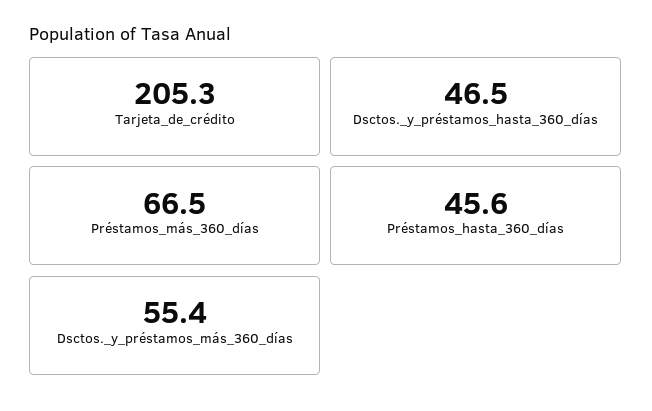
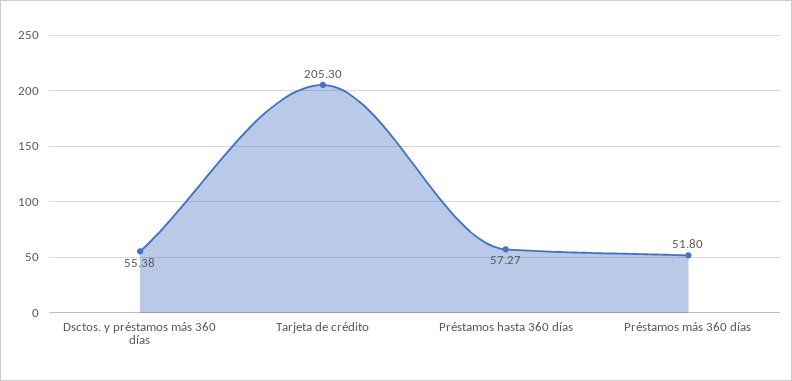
Dsctos._y_préstamos_hasta_360_días: 46.5 -> none
Préstamos_más_360_días: 66.5 -> 51.8
Préstamos_hasta_360_días: 45.6 -> 57.27

